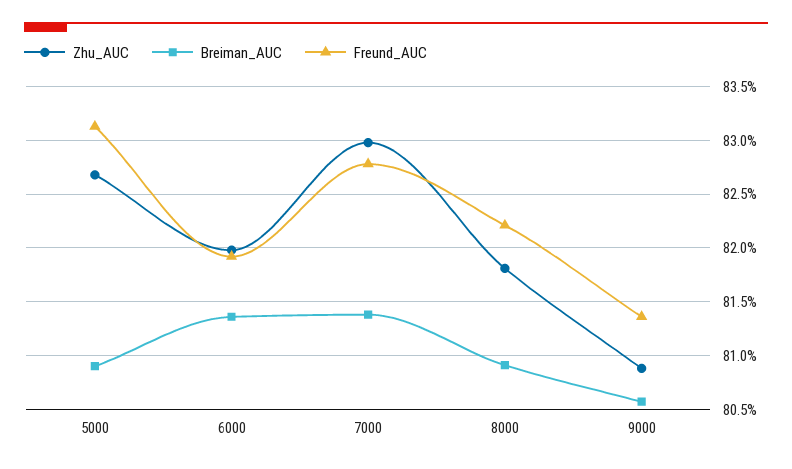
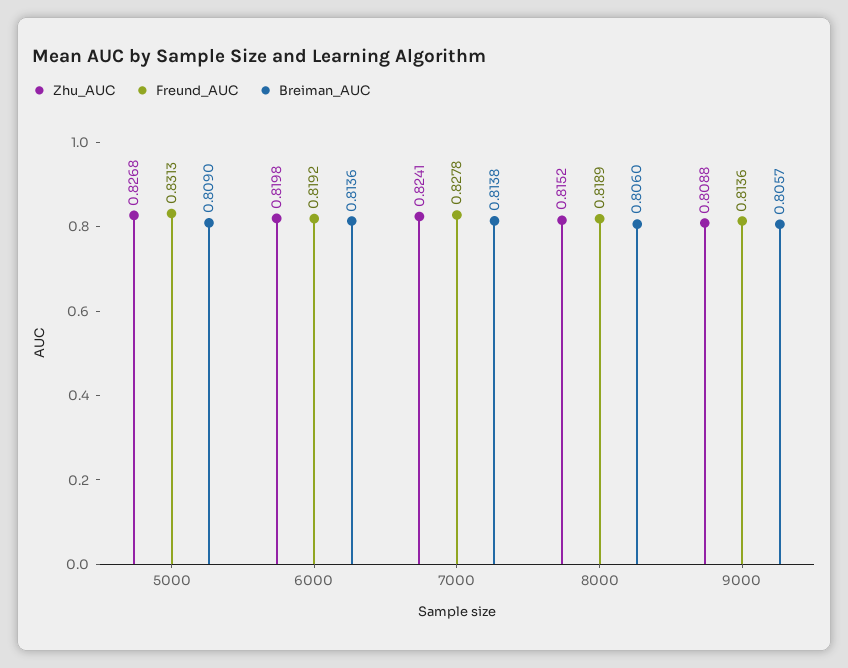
Zhu_AUC, 7000: 0.83 -> 0.8241
Zhu_AUC, 8000: 0.818 -> 0.8152
Breiman_AUC, 8000: 0.809 -> 0.806
Freund_AUC, 8000: 0.822 -> 0.8189

